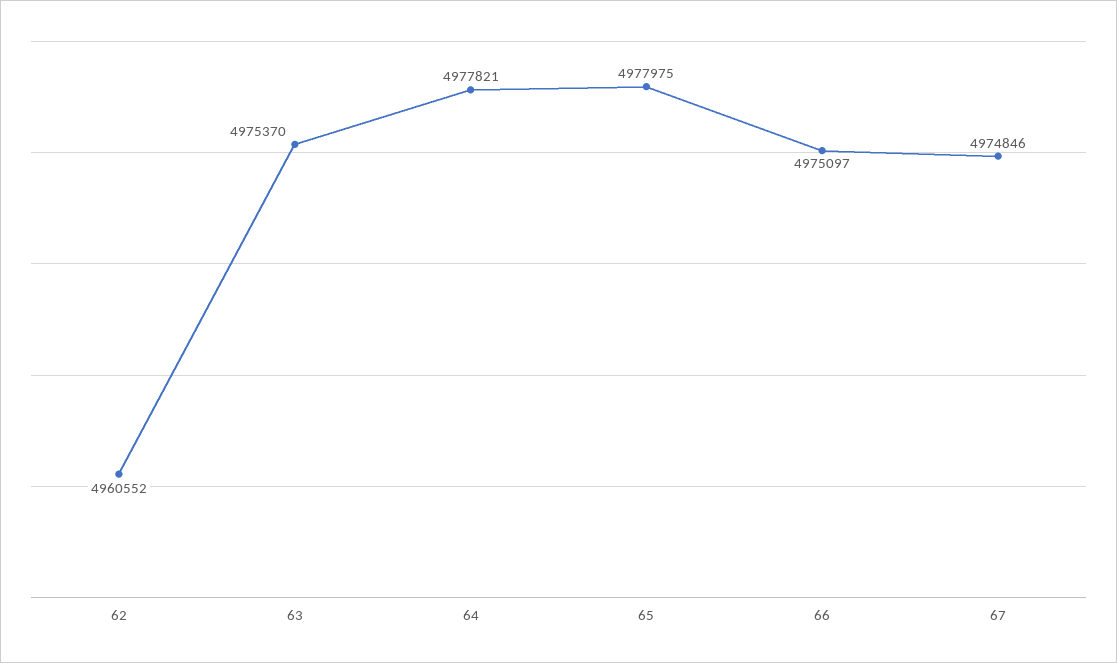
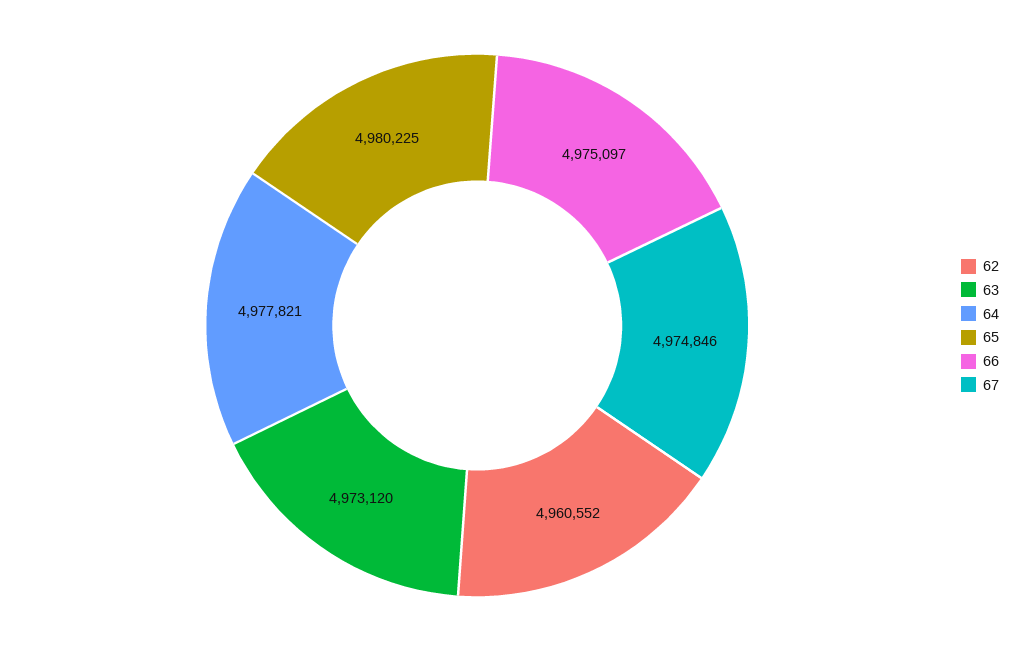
63: 4975370 -> 4973120
65: 4977975 -> 4980225

